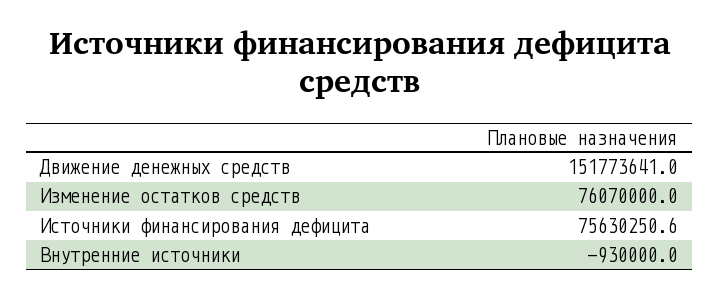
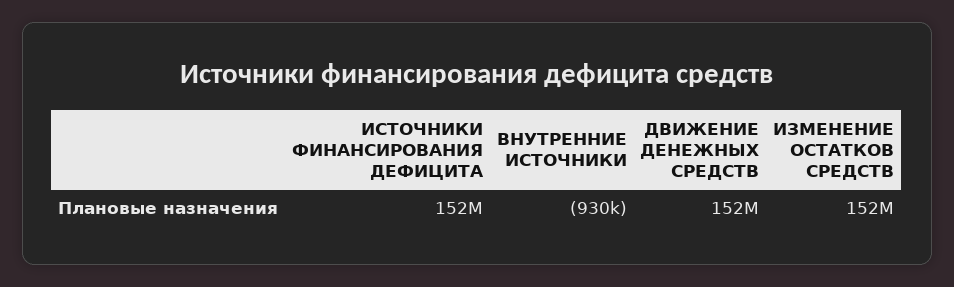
Изменение остатков средств: 76070000 -> 152000000
Источники финансирования дефицита: 75630250.6 -> 152000000

